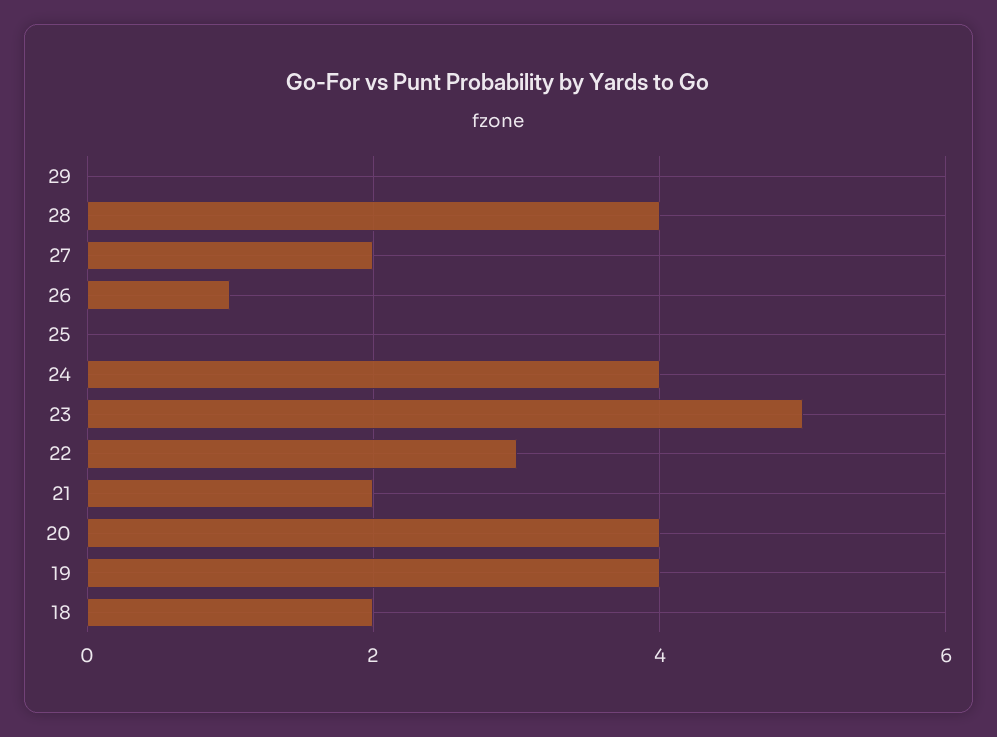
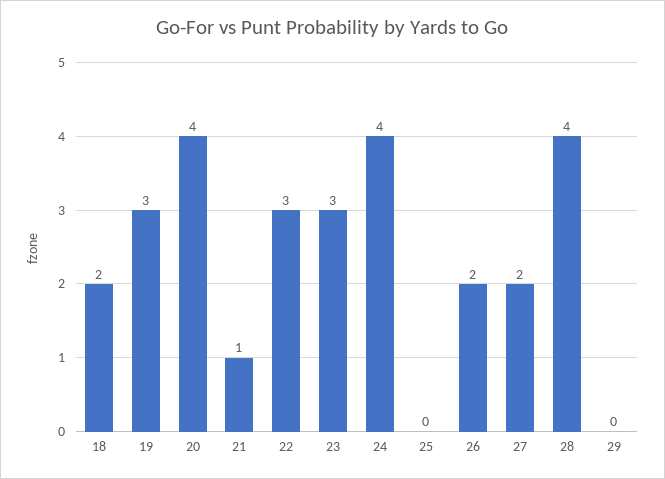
26: 1 -> 2
23: 5 -> 3
21: 2 -> 1
19: 4 -> 3

